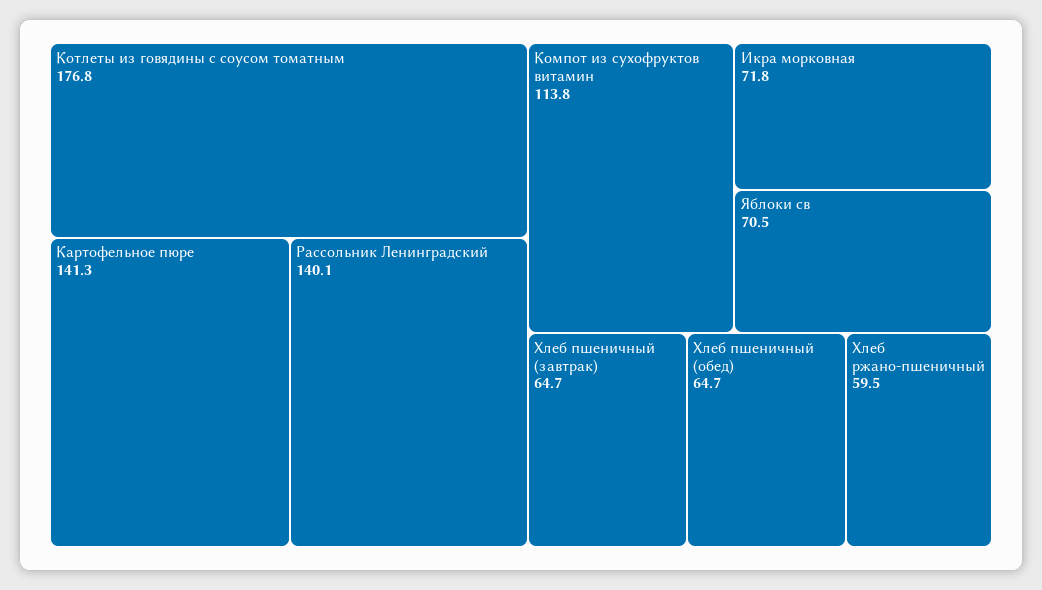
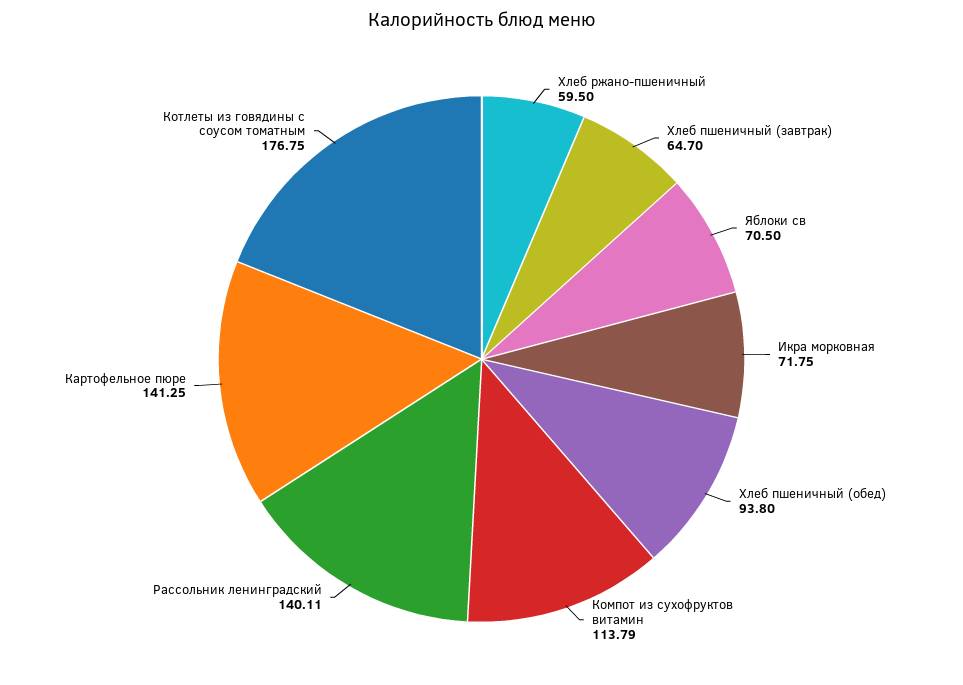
Хлеб пшеничный (обед): 64.7 -> 93.8

